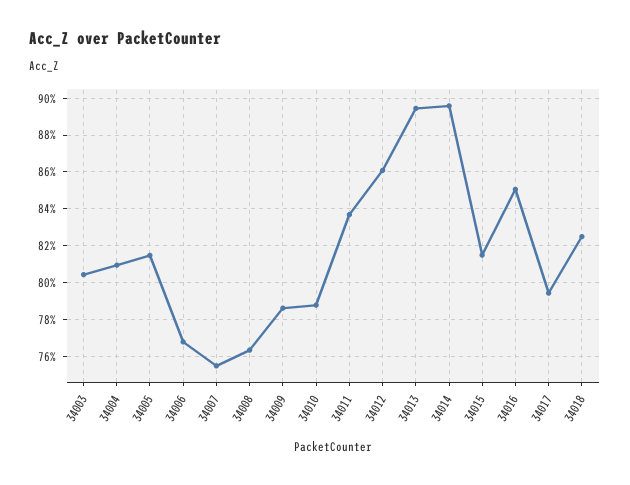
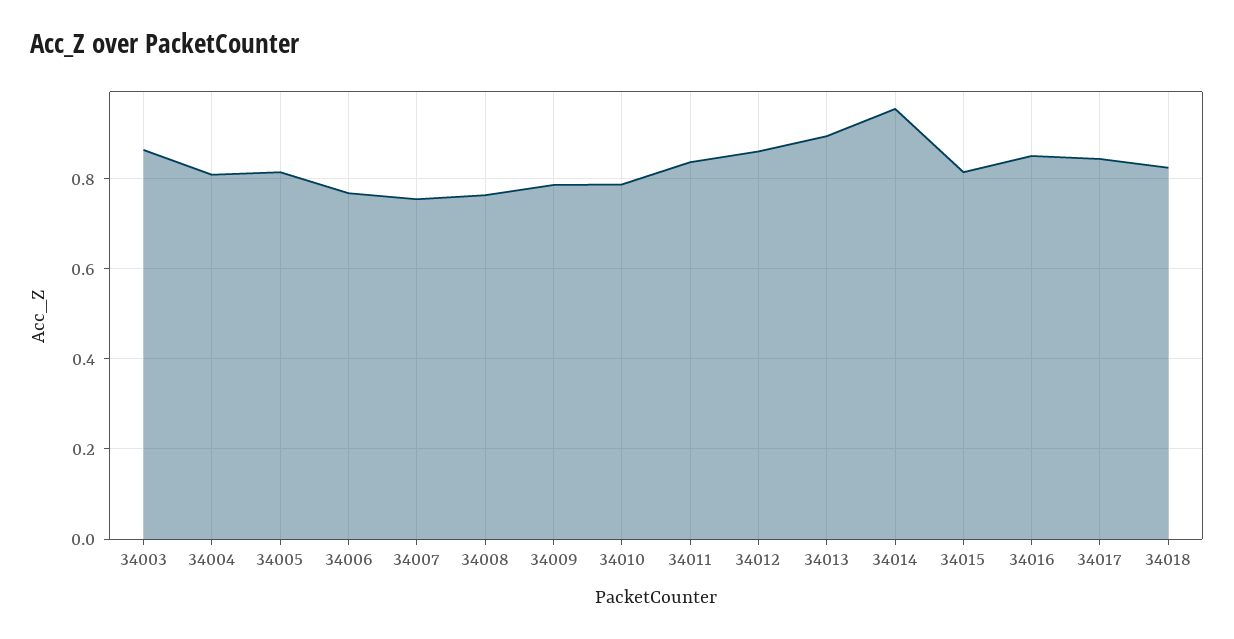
34003: 0.805 -> 0.86
34014: 0.895 -> 0.96
34017: 0.795 -> 0.84

